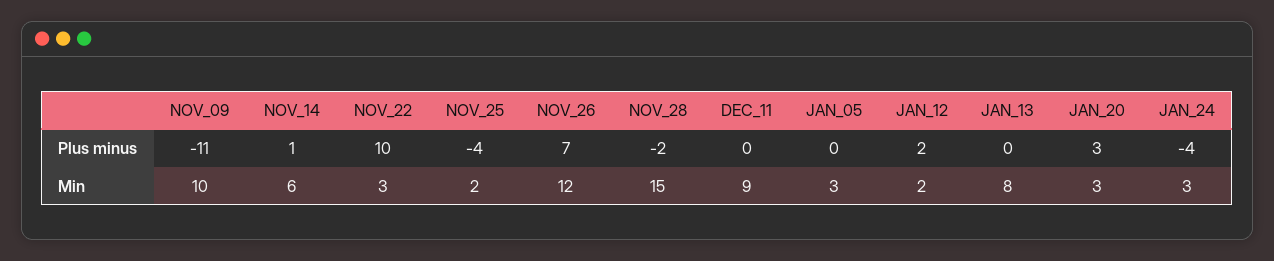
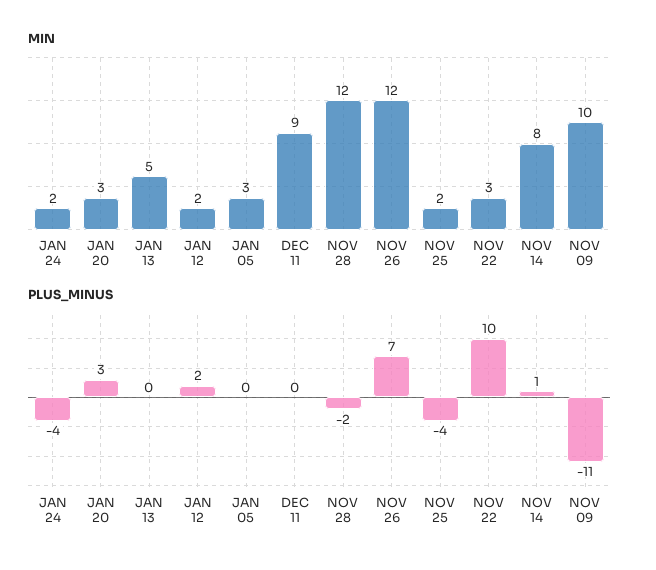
Min, NOV_14: 6 -> 8
Min, NOV_28: 15 -> 12
Min, JAN_13: 8 -> 5
Min, JAN_24: 3 -> 2

